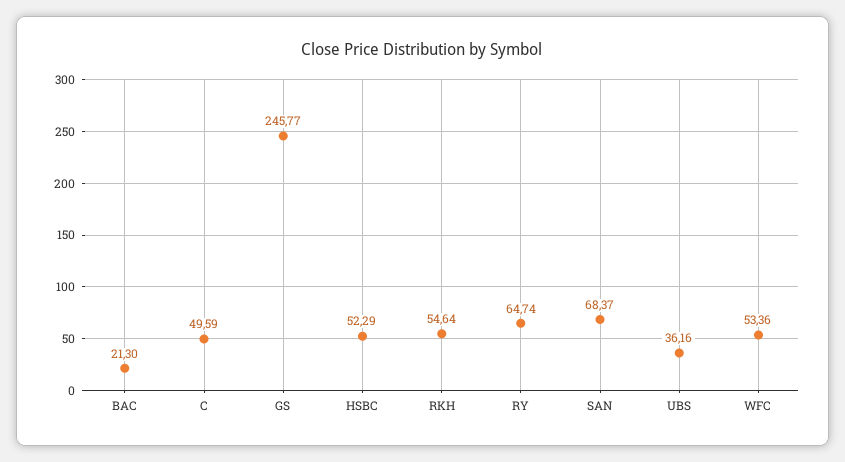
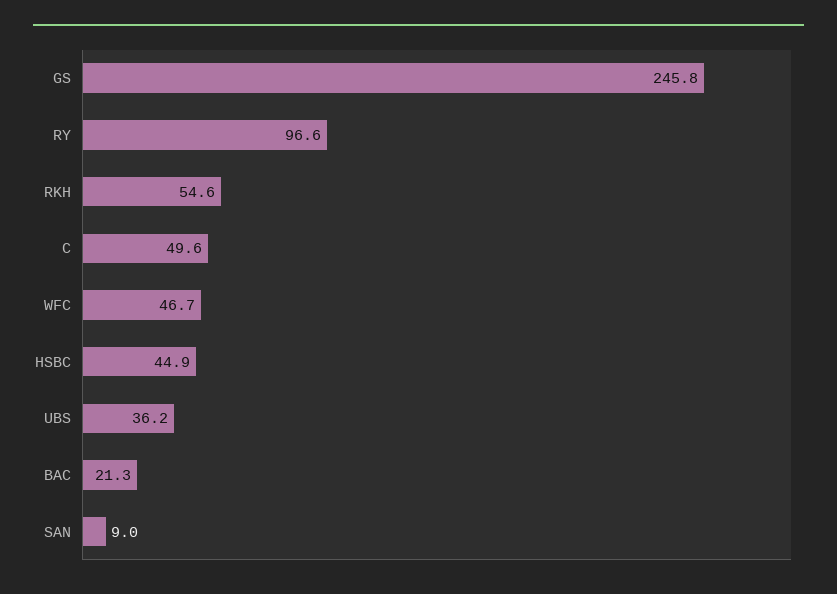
HSBC: 52.29 -> 44.9
RY: 64.74 -> 96.6
SAN: 68.37 -> 9
WFC: 53.36 -> 46.7

